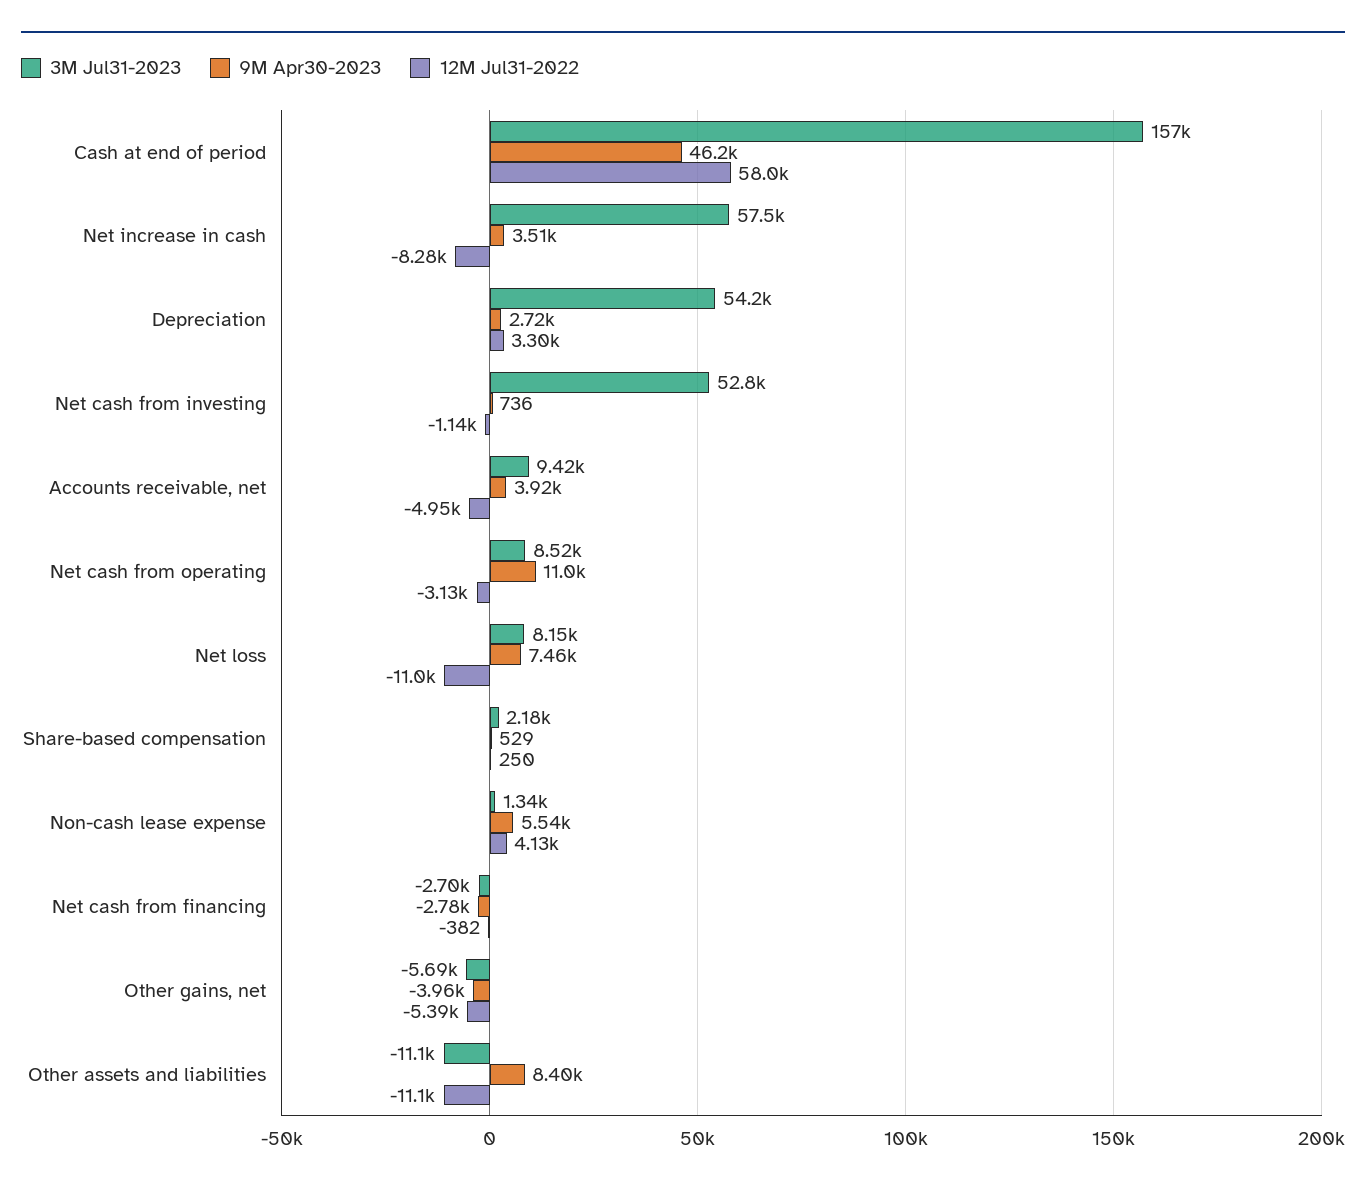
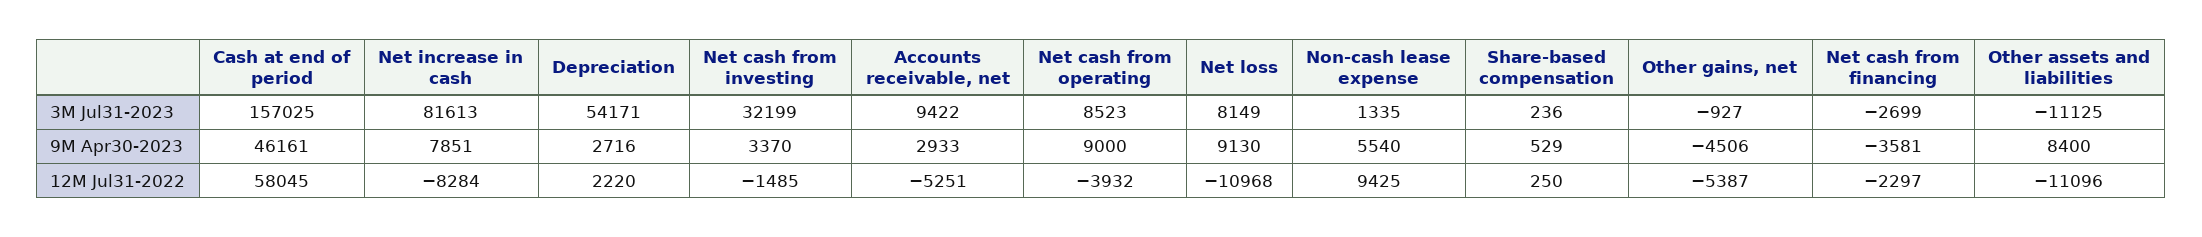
3M Jul31-2023, Net increase in cash: 57500 -> 81613
9M Apr30-2023, Net increase in cash: 3510 -> 7851
12M Jul31-2022, Depreciation: 3300 -> 2220
3M Jul31-2023, Net cash from investing: 52800 -> 32199
9M Apr30-2023, Net cash from investing: 736 -> 3370
12M Jul31-2022, Net cash from investing: -1140 -> -1485
9M Apr30-2023, Accounts receivable, net: 3920 -> 2933
12M Jul31-2022, Accounts receivable, net: -4950 -> -5251
9M Apr30-2023, Net cash from operating: 11000 -> 9000
12M Jul31-2022, Net cash from operating: -3130 -> -3932
9M Apr30-2023, Net loss: 7460 -> 9130
3M Jul31-2023, Share-based compensation: 2180 -> 236
12M Jul31-2022, Non-cash lease expense: 4130 -> 9425
9M Apr30-2023, Net cash from financing: -2780 -> -3581
12M Jul31-2022, Net cash from financing: -382 -> -2297
3M Jul31-2023, Other gains, net: -5690 -> -927
9M Apr30-2023, Other gains, net: -3960 -> -4506

